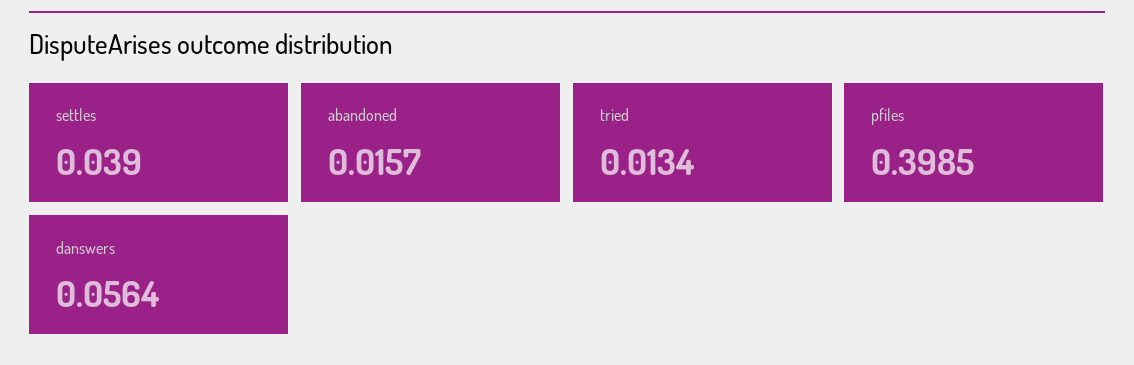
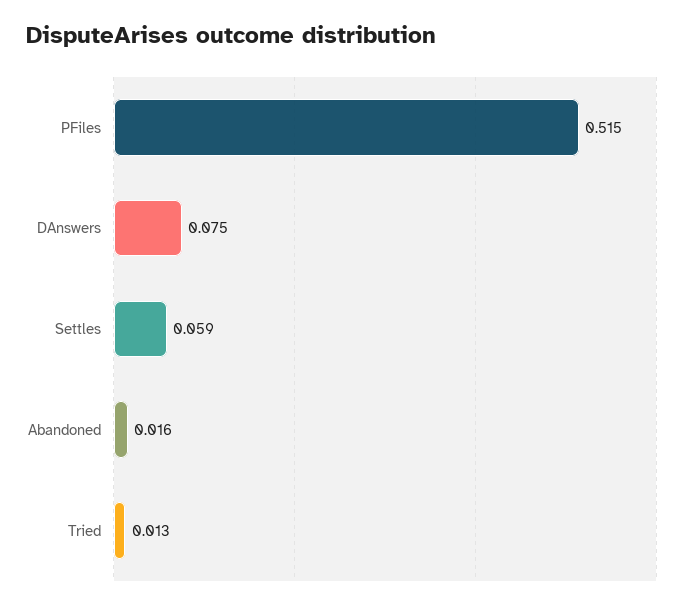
settles: 0.039 -> 0.059
pfiles: 0.3985 -> 0.515
danswers: 0.0564 -> 0.075

